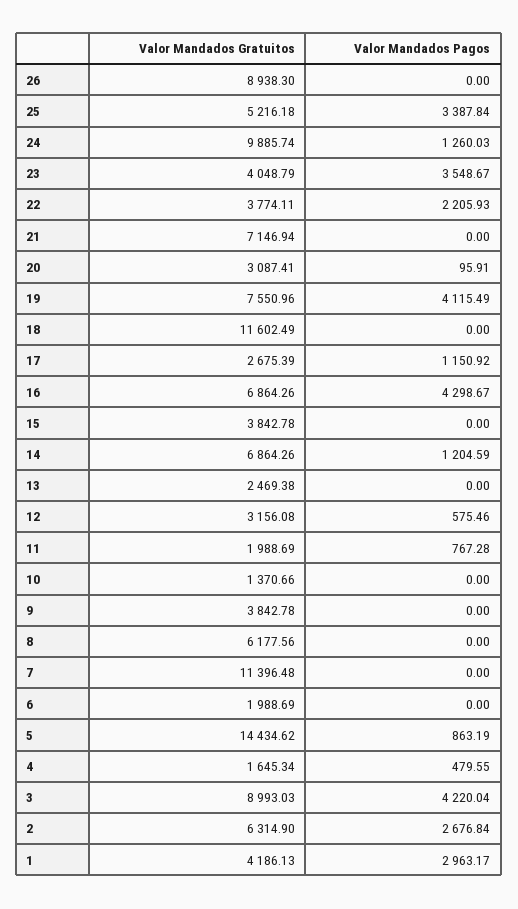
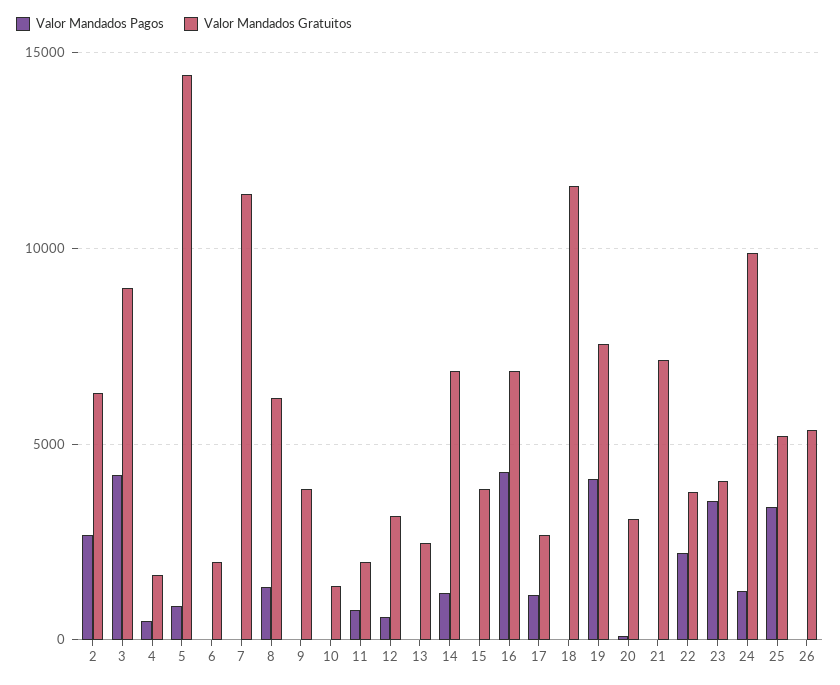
Valor Mandados Gratuitos, 26: 8938.3 -> 5500
Valor Mandados Pagos, 8: 0 -> 1500
Valor Mandados Gratuitos, 1: 4186.13 -> none
Valor Mandados Pagos, 1: 2963.17 -> none

